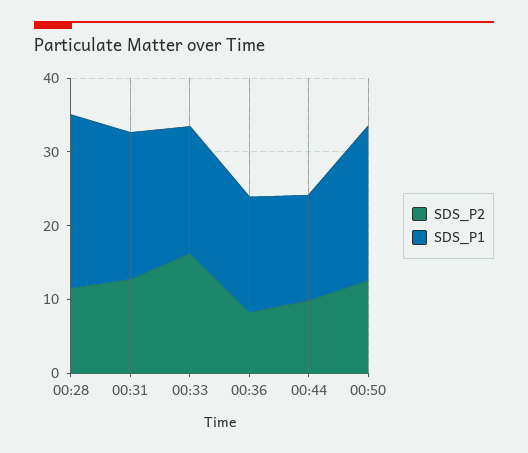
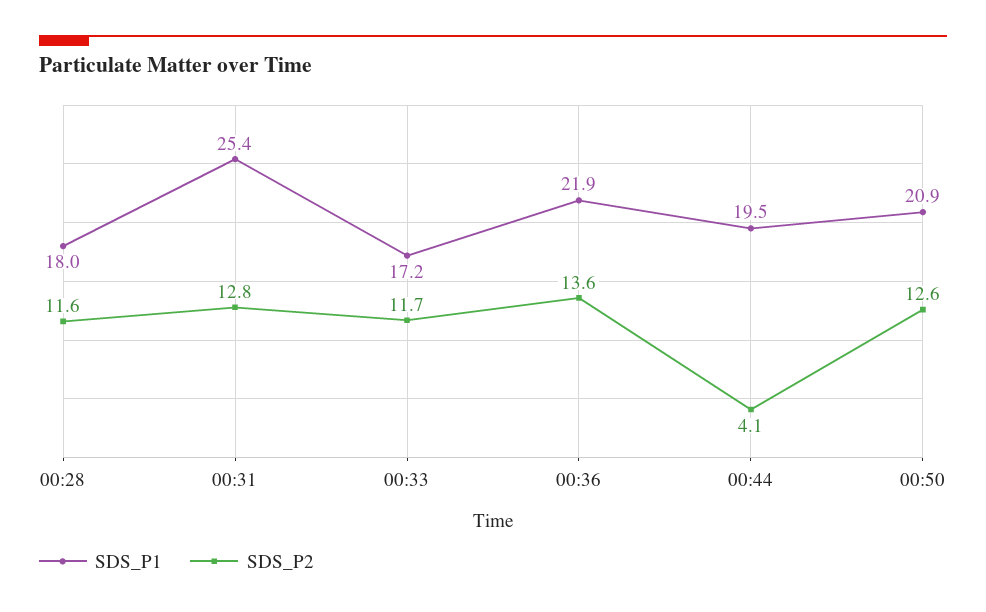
SDS_P1, 00:28: 24 -> 18
SDS_P1, 00:31: 20 -> 25.4
SDS_P2, 00:33: 16 -> 11.7
SDS_P2, 00:36: 8 -> 13.6
SDS_P1, 00:36: 16 -> 21.9
SDS_P2, 00:44: 10 -> 4.1
SDS_P1, 00:44: 14 -> 19.5

